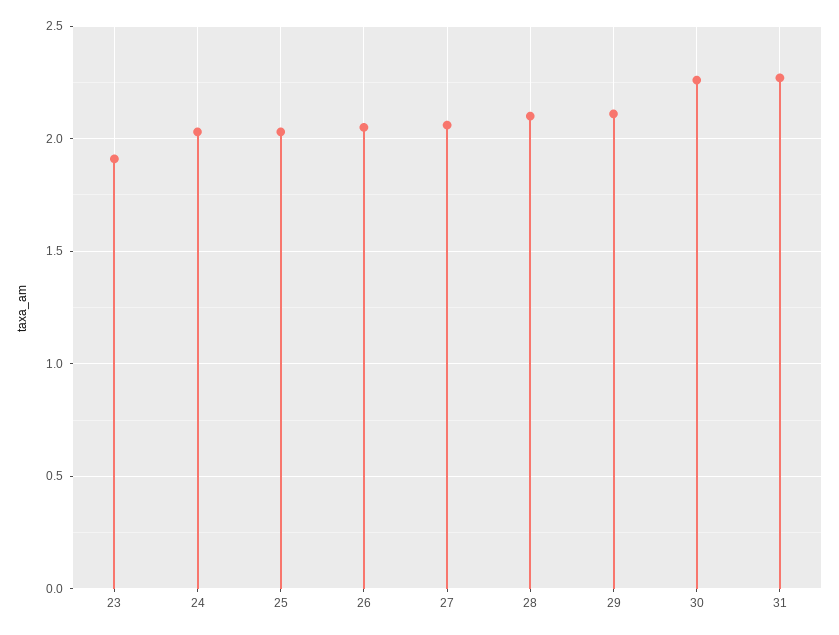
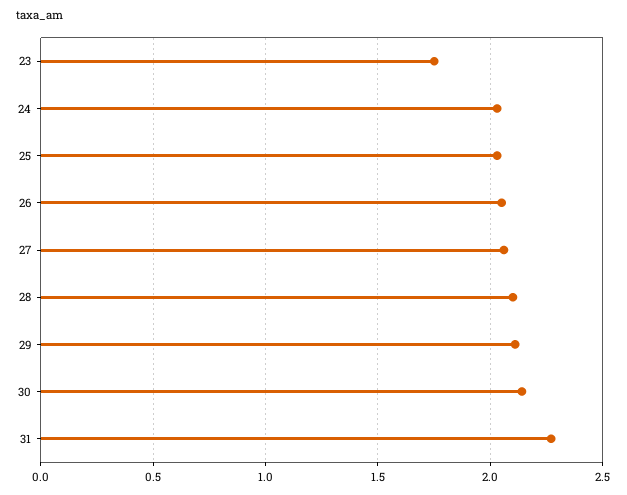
23: 1.9 -> 1.75
30: 2.25 -> 2.15

